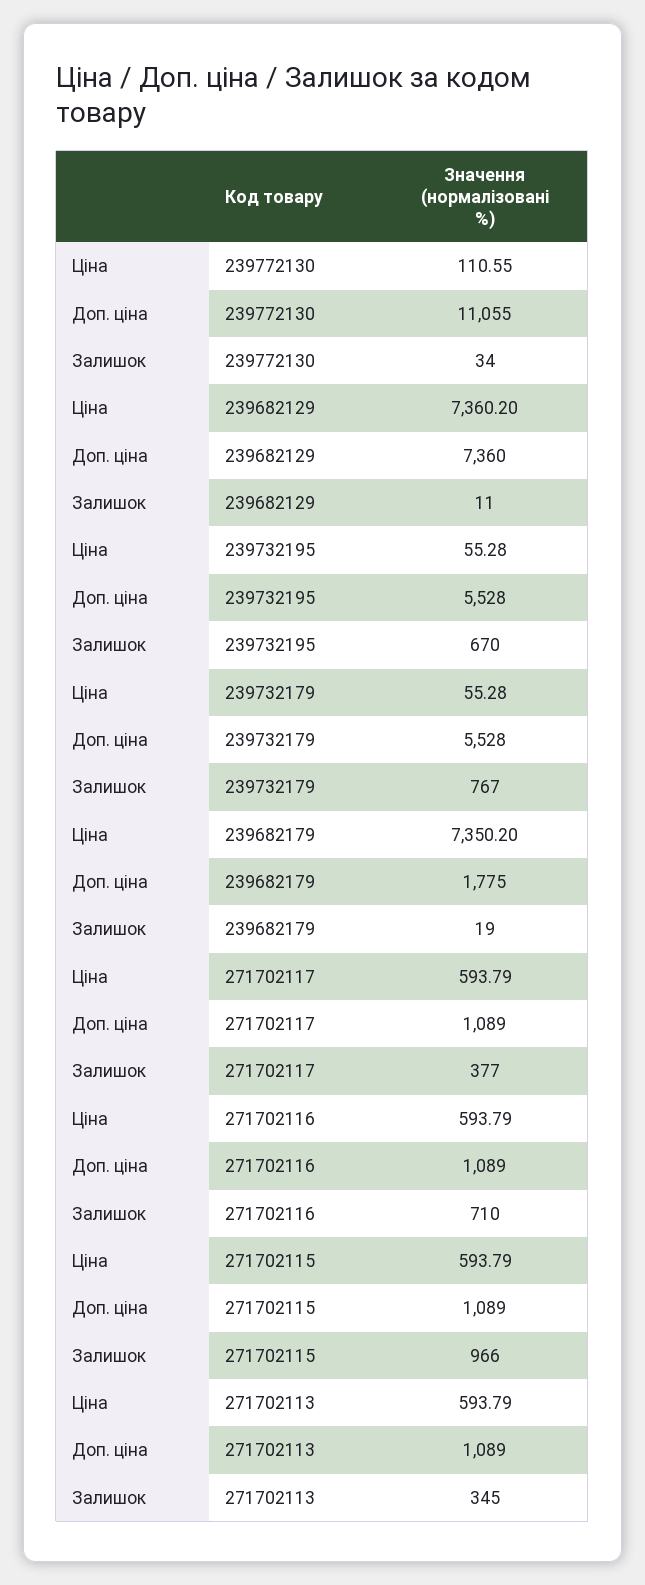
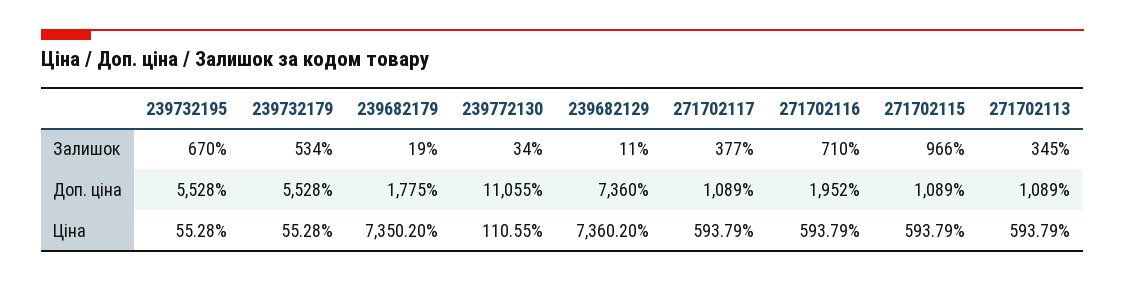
Залишок, 239732179: 767 -> 534
Доп. ціна, 271702116: 1089 -> 1952

